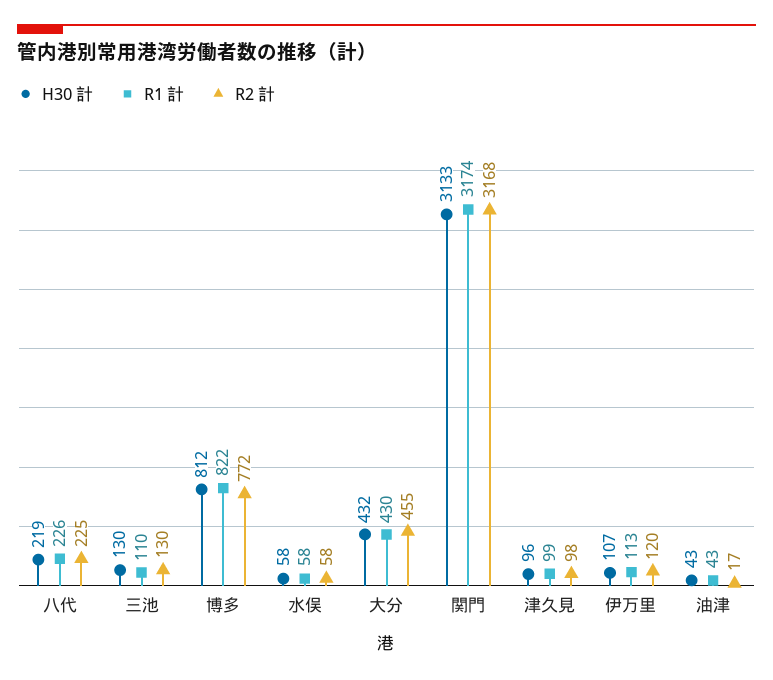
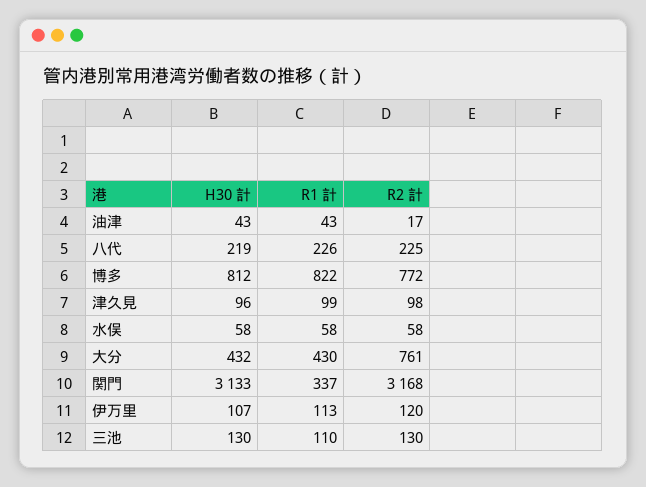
R2 計, 大分: 455 -> 761
R1 計, 関門: 3174 -> 337

